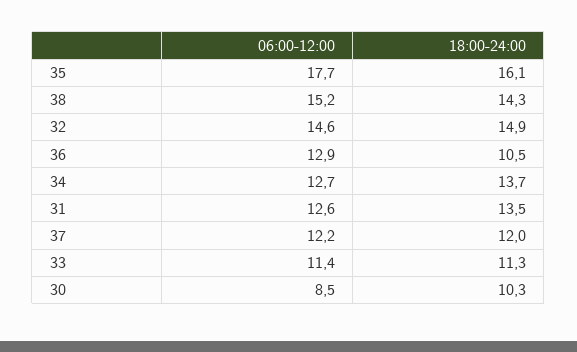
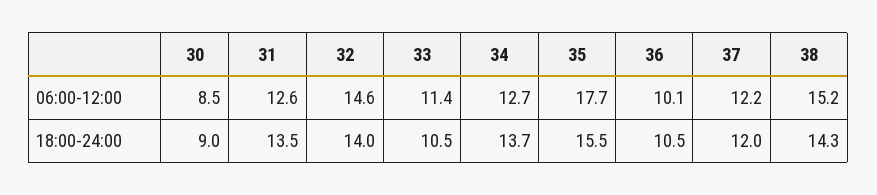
18:00-24:00, 35: 16.1 -> 15.5
18:00-24:00, 32: 14.9 -> 14
06:00-12:00, 36: 12.9 -> 10.1
18:00-24:00, 33: 11.3 -> 10.5
18:00-24:00, 30: 10.3 -> 9

